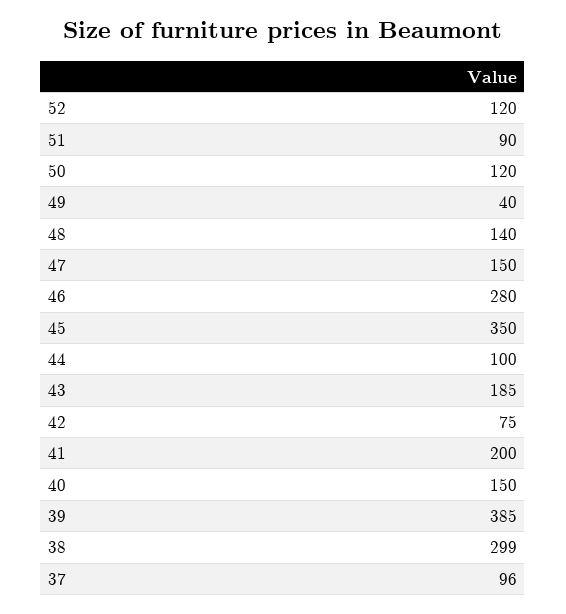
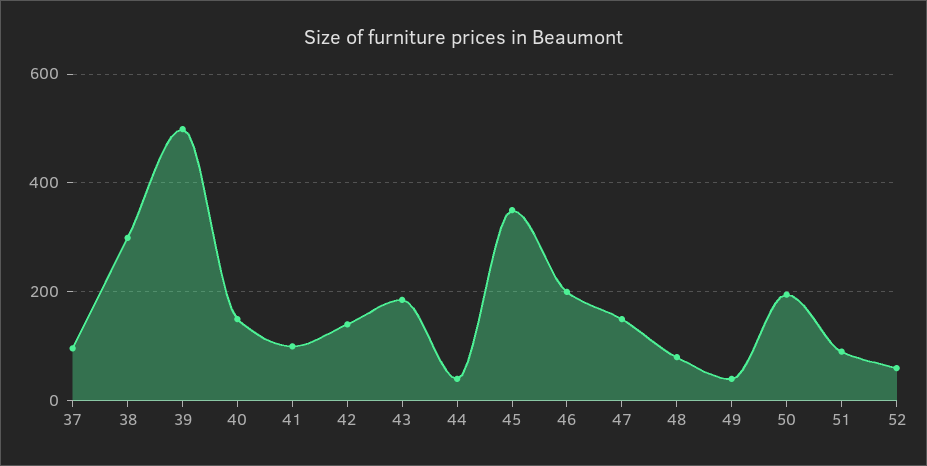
52: 120 -> 60
50: 120 -> 200
48: 140 -> 80
46: 280 -> 200
44: 100 -> 40
42: 75 -> 140
41: 200 -> 100
39: 385 -> 500

